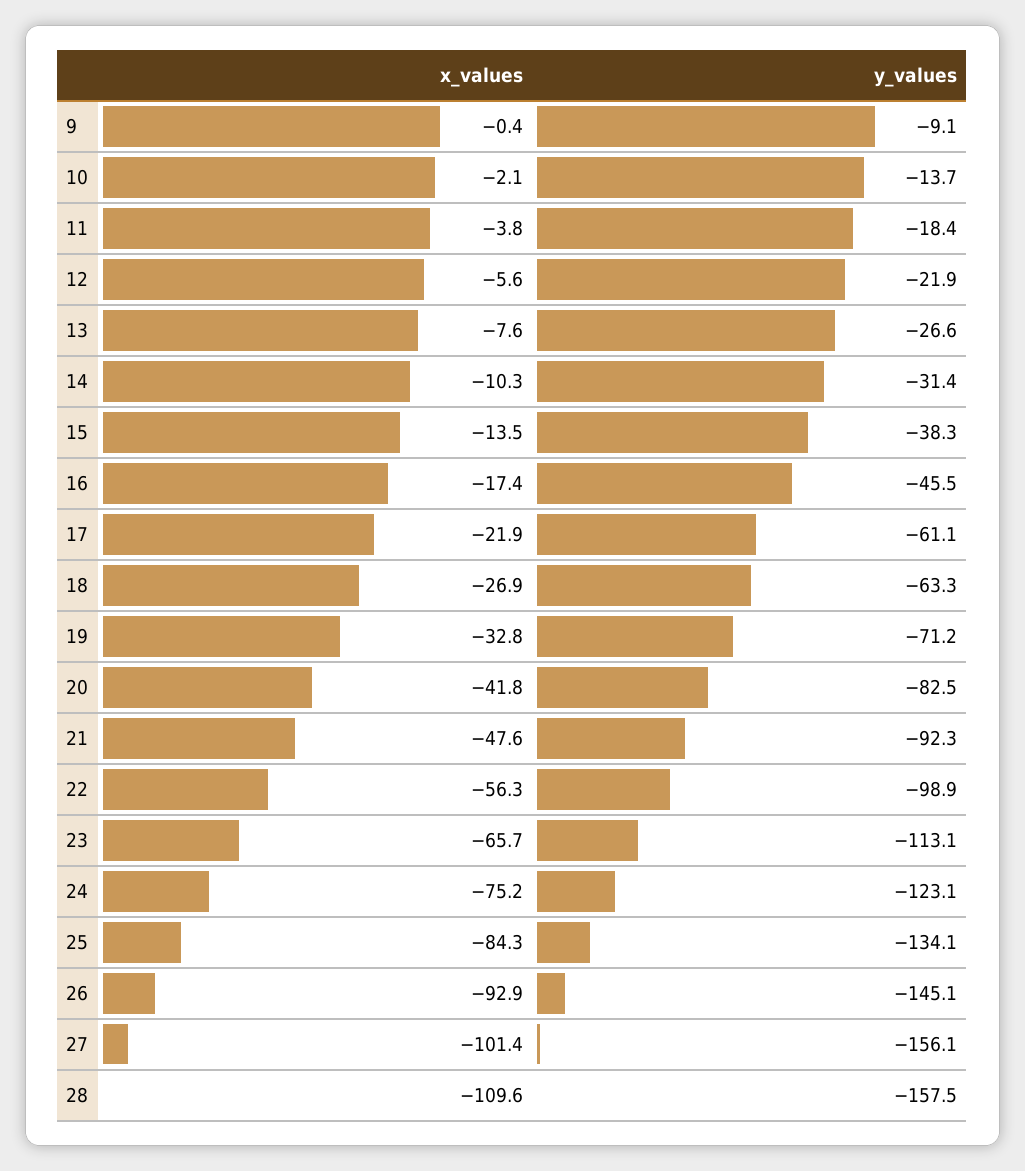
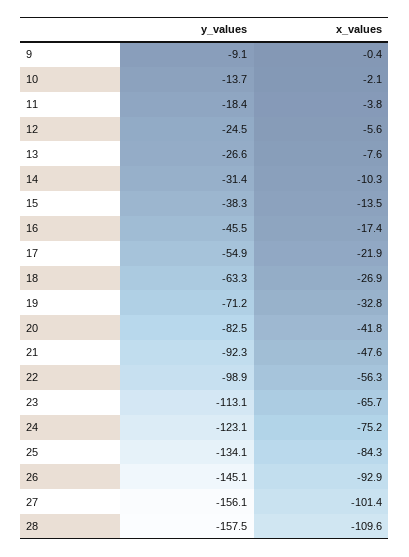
y_values, 12: -21.9 -> -24.5
y_values, 17: -61.1 -> -54.9

